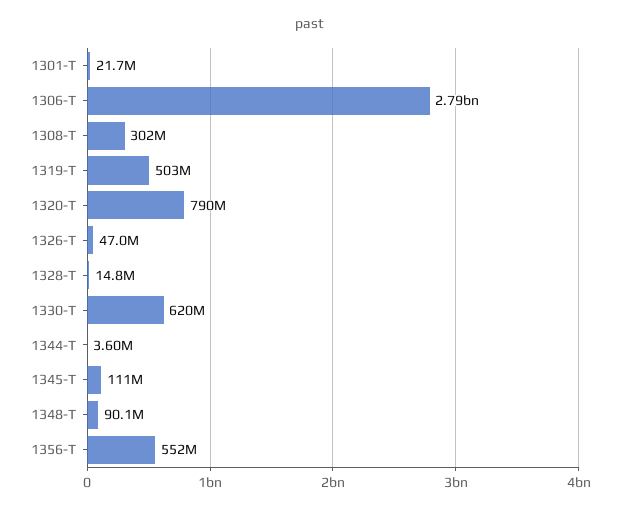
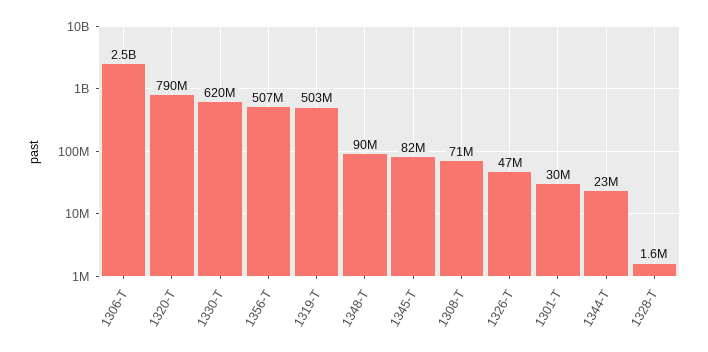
1301-T: 21700000 -> 30000000
1306-T: 2790000000 -> 2500000000
1308-T: 302000000 -> 71000000
1328-T: 14800000 -> 1600000
1344-T: 3600000 -> 23000000
1345-T: 111000000 -> 82000000
1356-T: 552000000 -> 507000000

